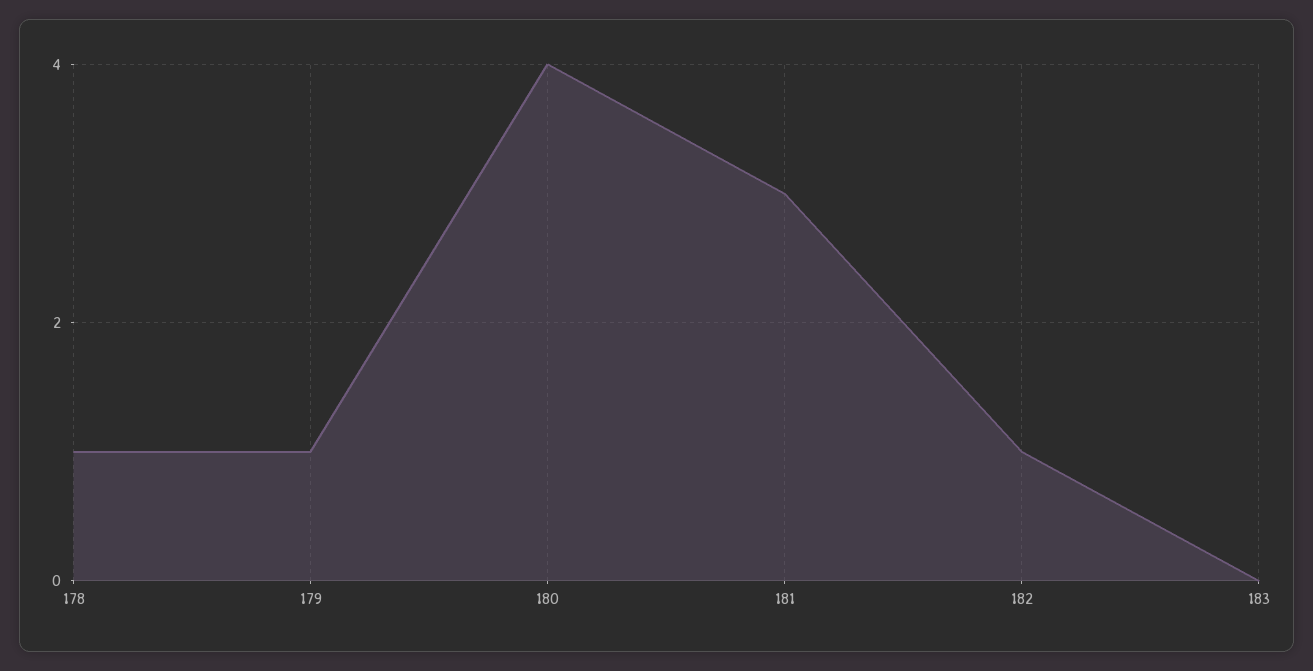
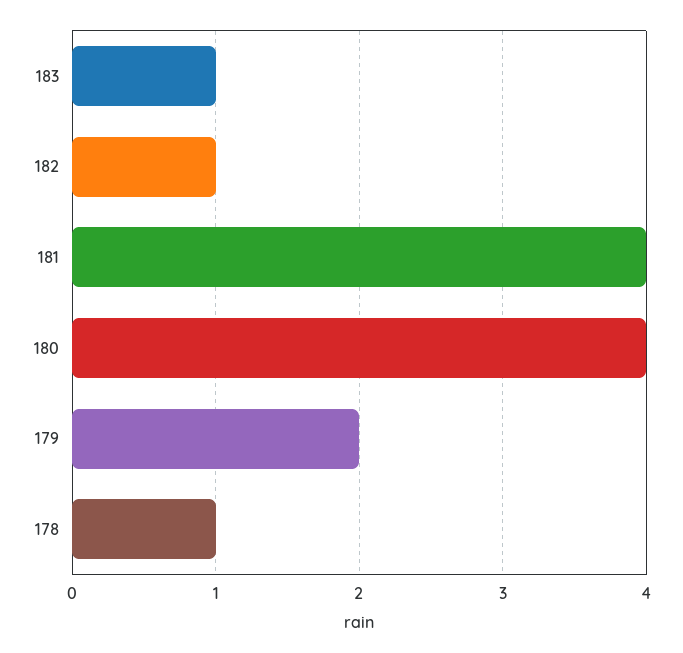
179: 1 -> 2
181: 3 -> 4
183: 0 -> 1

